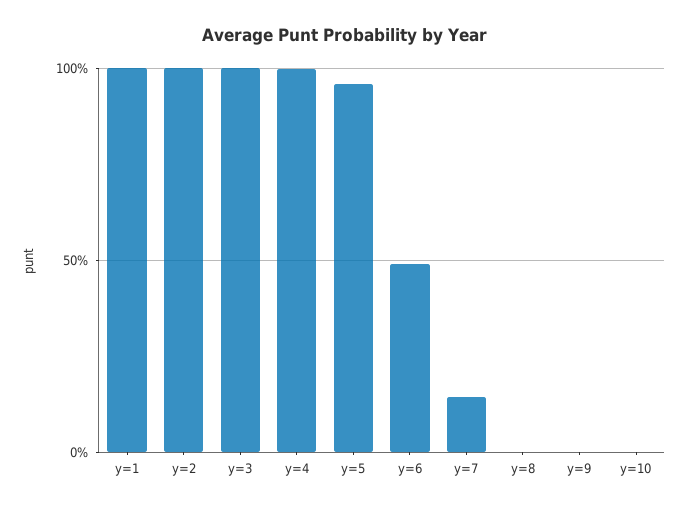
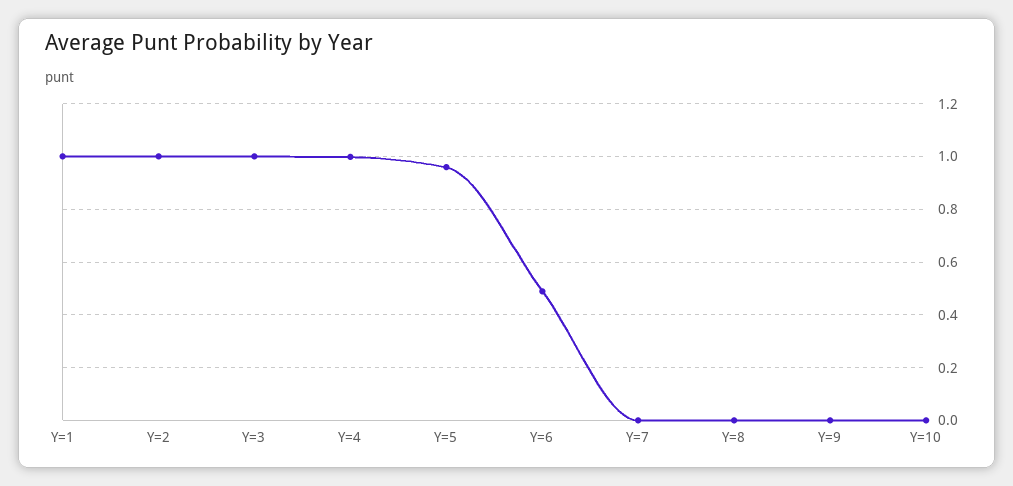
y=7: 0.15 -> 0

